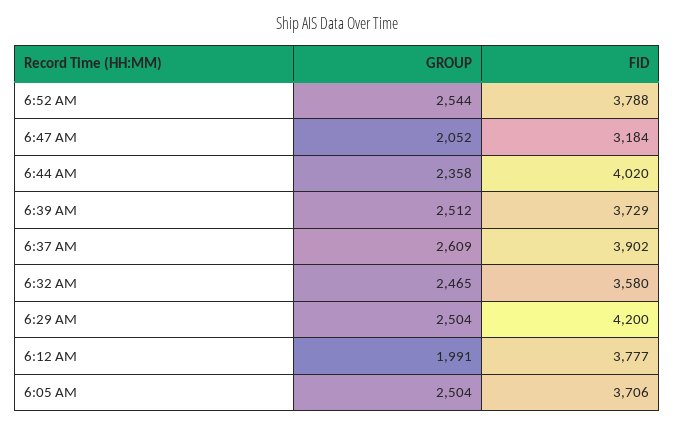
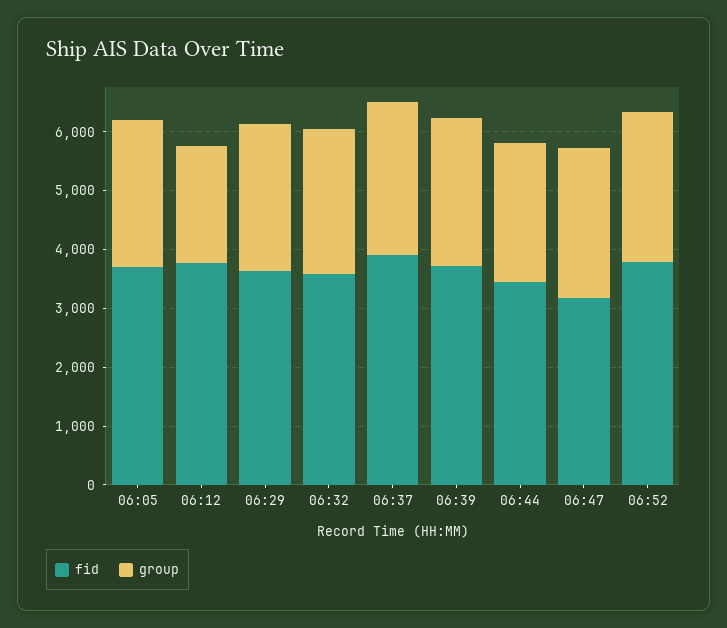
GROUP, 6:47 AM: 2052 -> 2600
FID, 6:44 AM: 4020 -> 3400
FID, 6:29 AM: 4200 -> 3600

